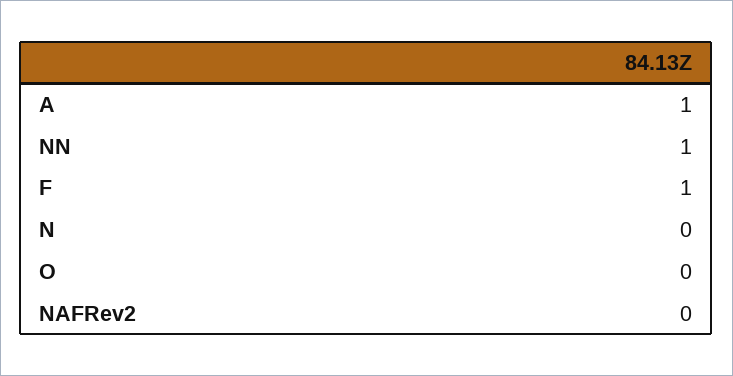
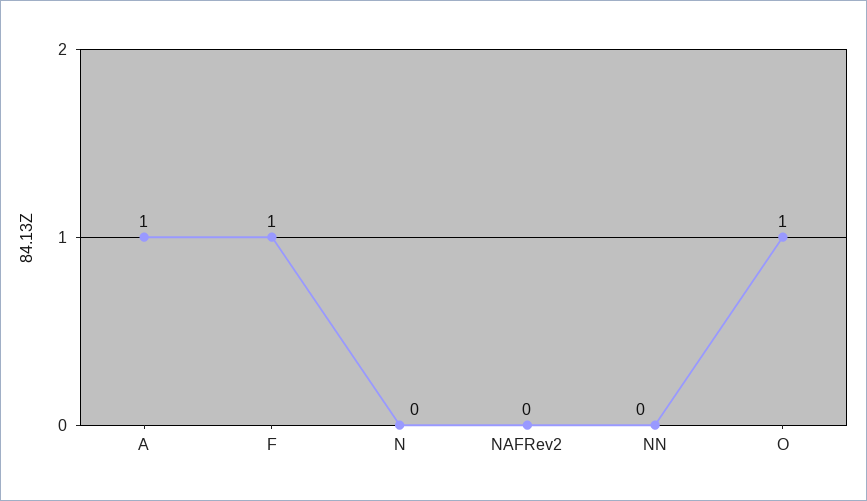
NN: 1 -> 0
O: 0 -> 1

